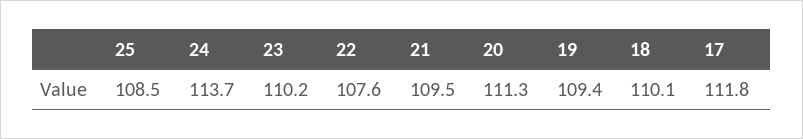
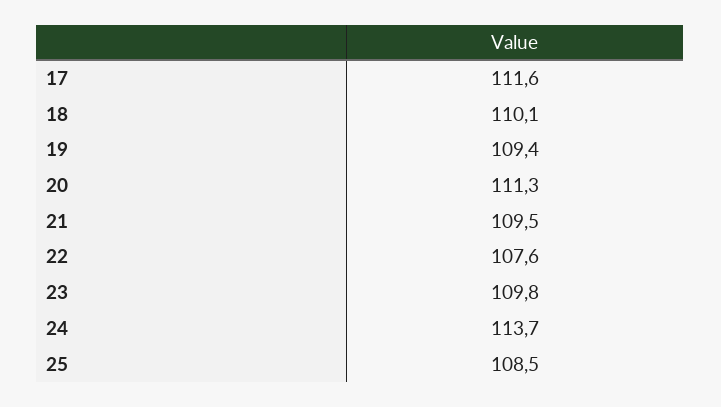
23: 110.2 -> 109.8
17: 111.8 -> 111.6

